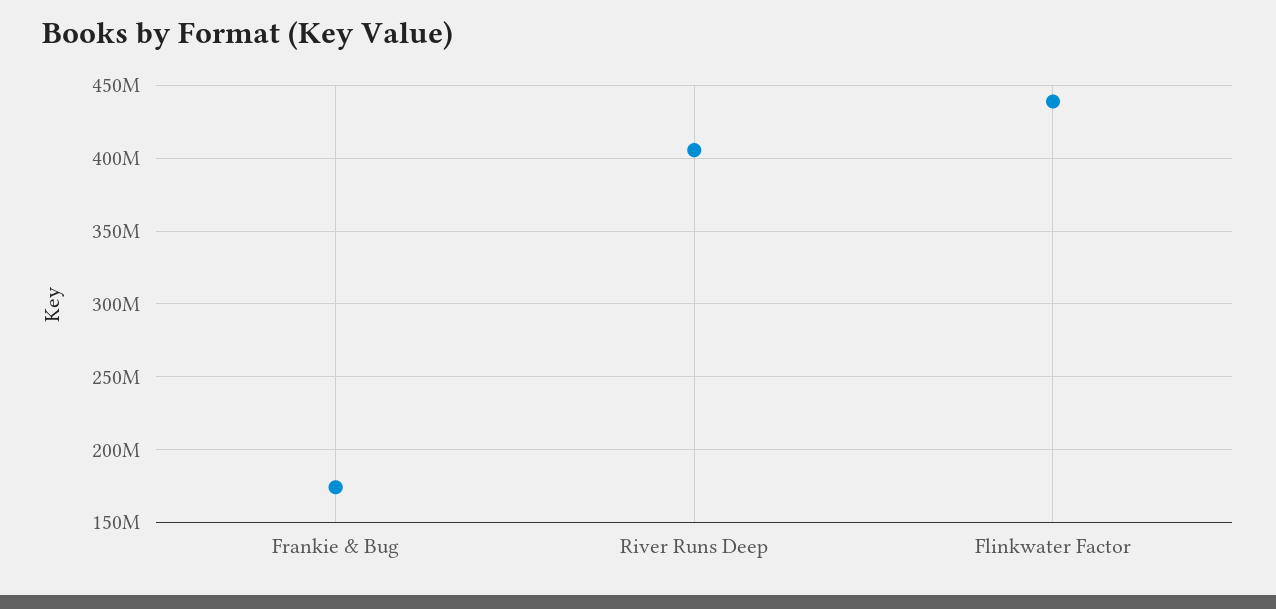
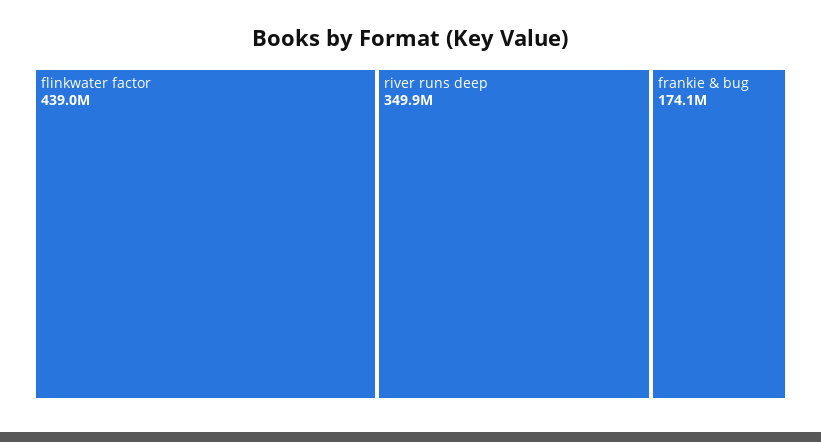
River Runs Deep: 405000000 -> 349900000

